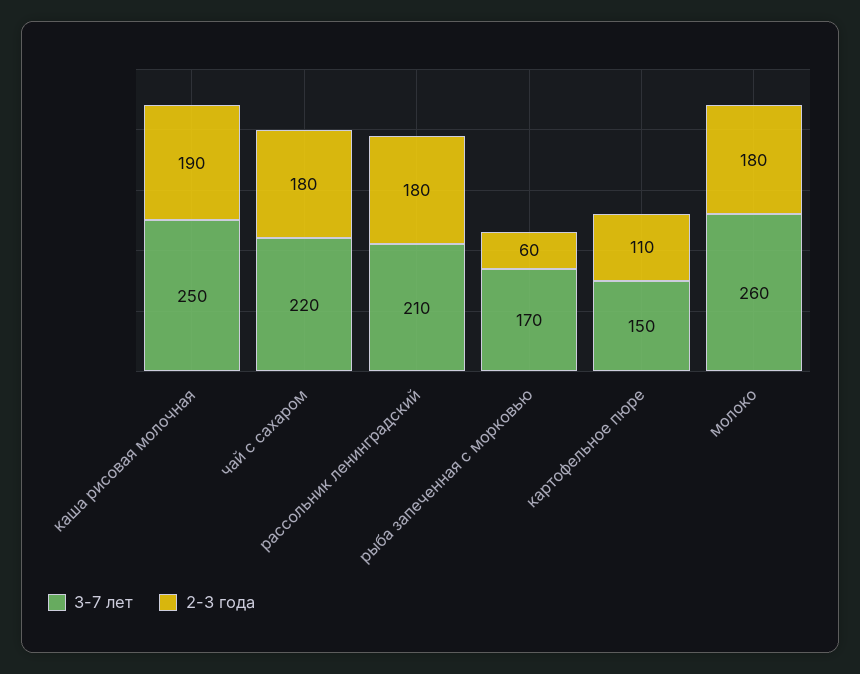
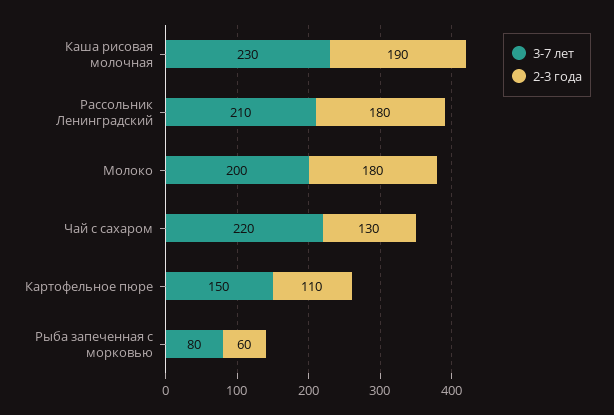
3-7 лет, каша рисовая молочная: 250 -> 230
2-3 года, чай с сахаром: 180 -> 130
3-7 лет, рыба запеченная с морковью: 170 -> 80
3-7 лет, молоко: 260 -> 200

